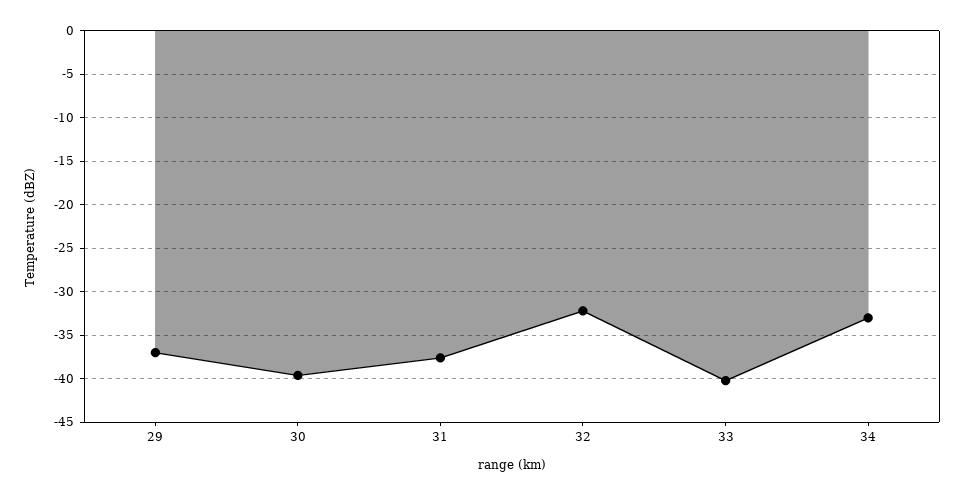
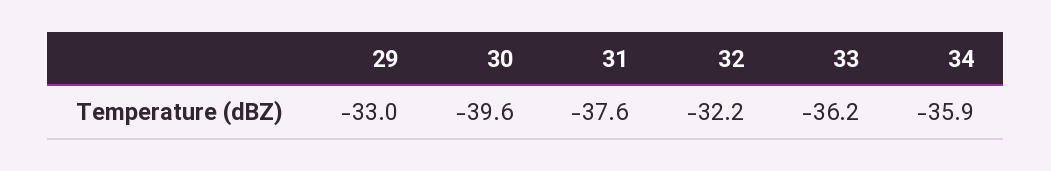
29: -37 -> -33
33: -40 -> -36.2
34: -33 -> -35.9

